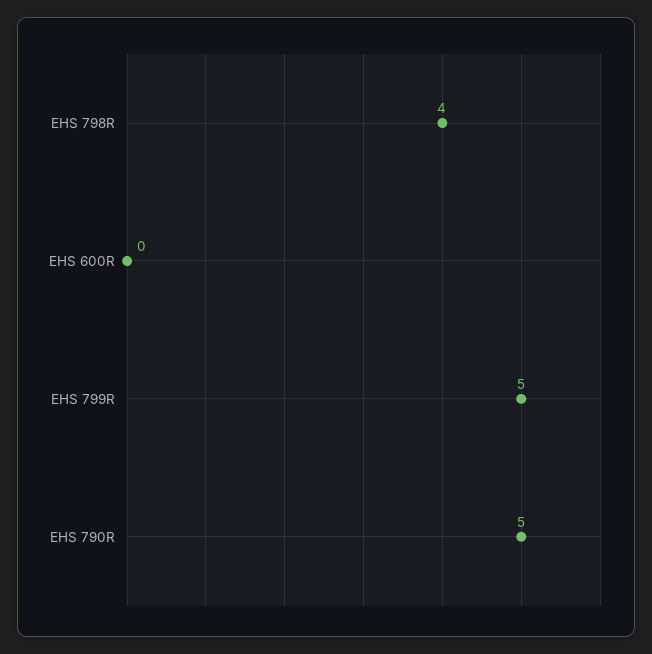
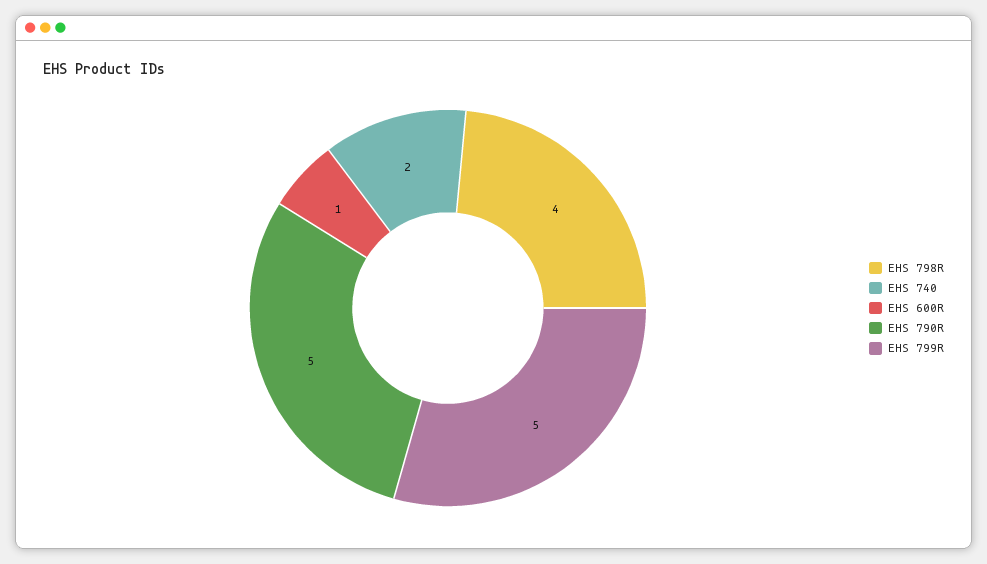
EHS 600R: 0 -> 1
EHS 740: none -> 2

